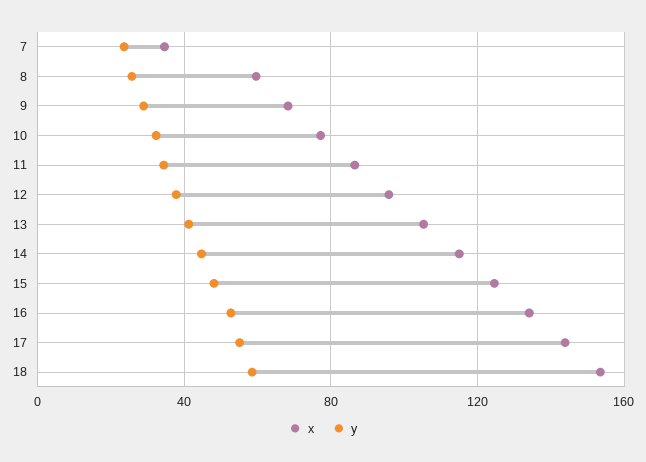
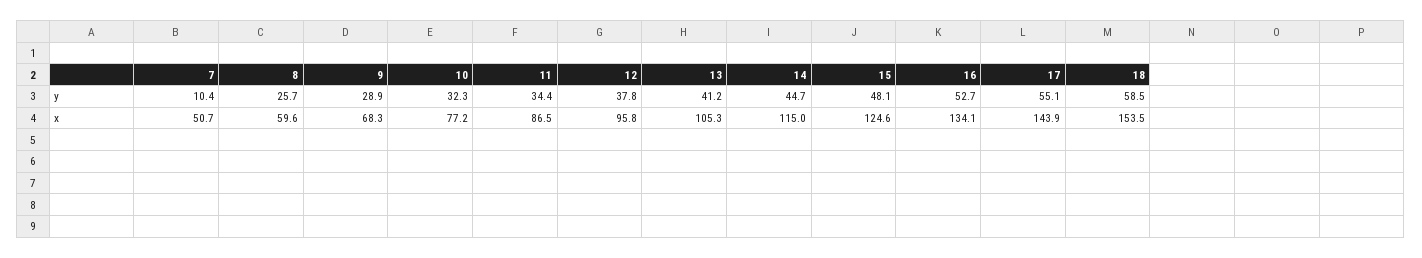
x, 7: 35 -> 50.7
y, 7: 25 -> 10.4

